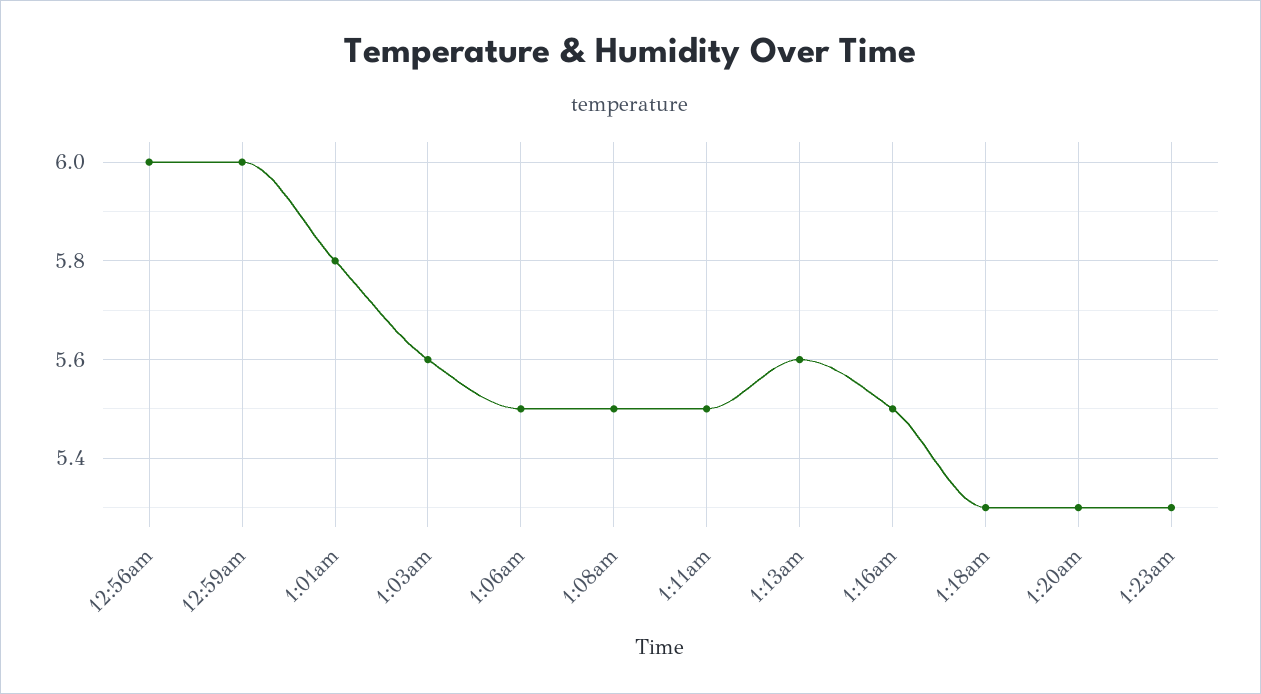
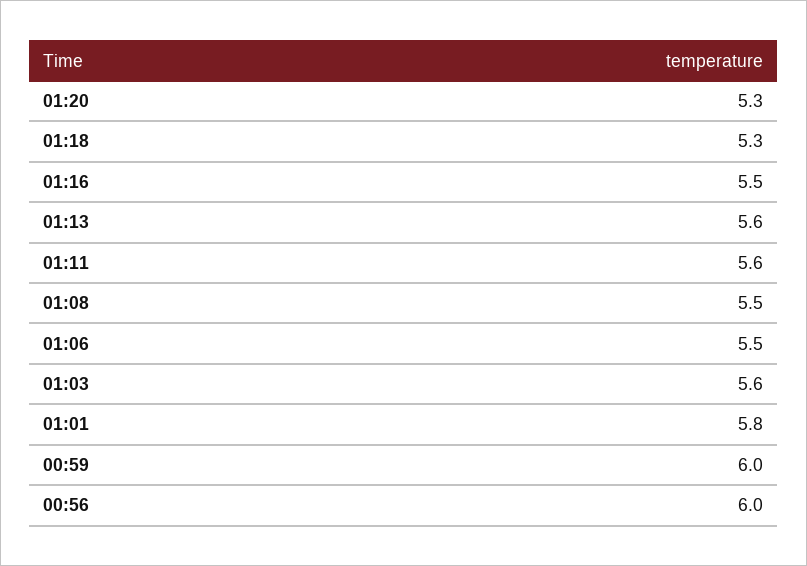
1:11am: 5.5 -> 5.6
1:23am: 5.3 -> none

